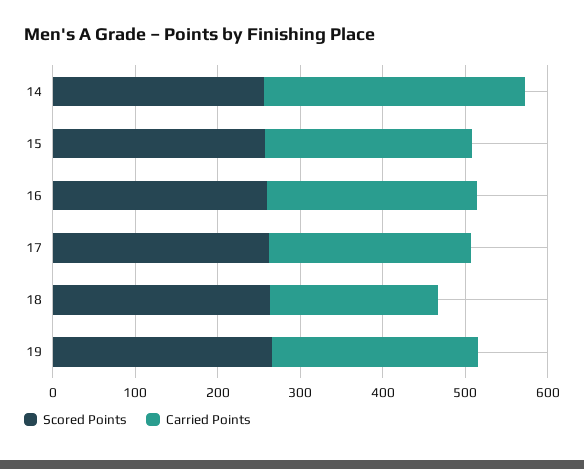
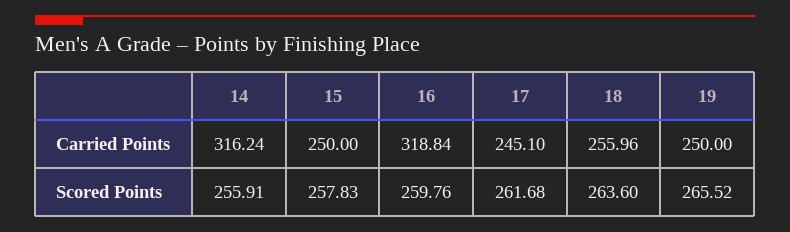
Carried Points, 16: 260 -> 318.84
Carried Points, 18: 200 -> 255.96

